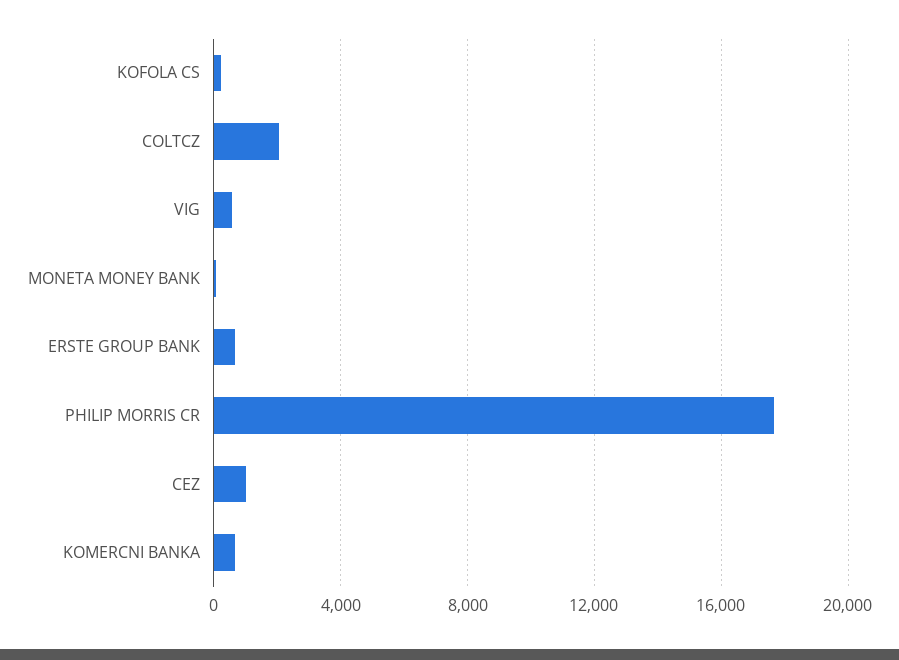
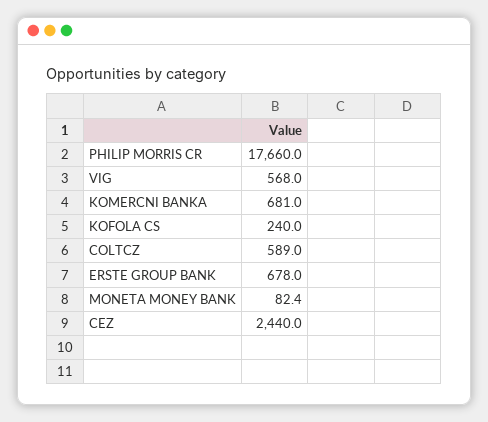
COLTCZ: 2000 -> 589
CEZ: 1000 -> 2440

